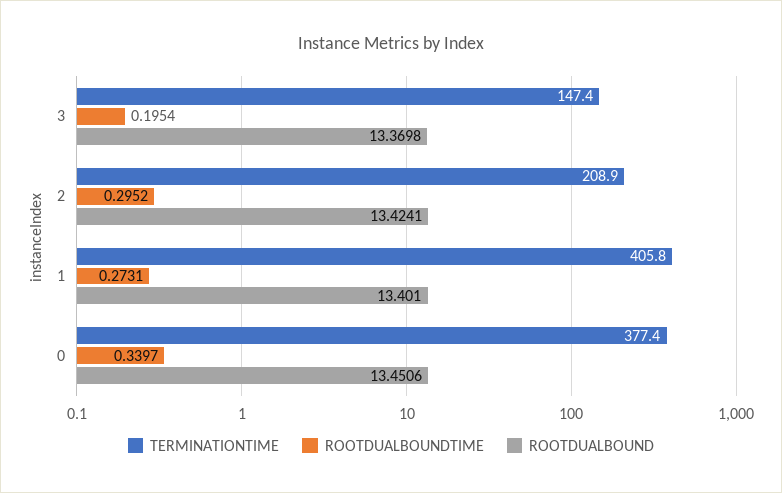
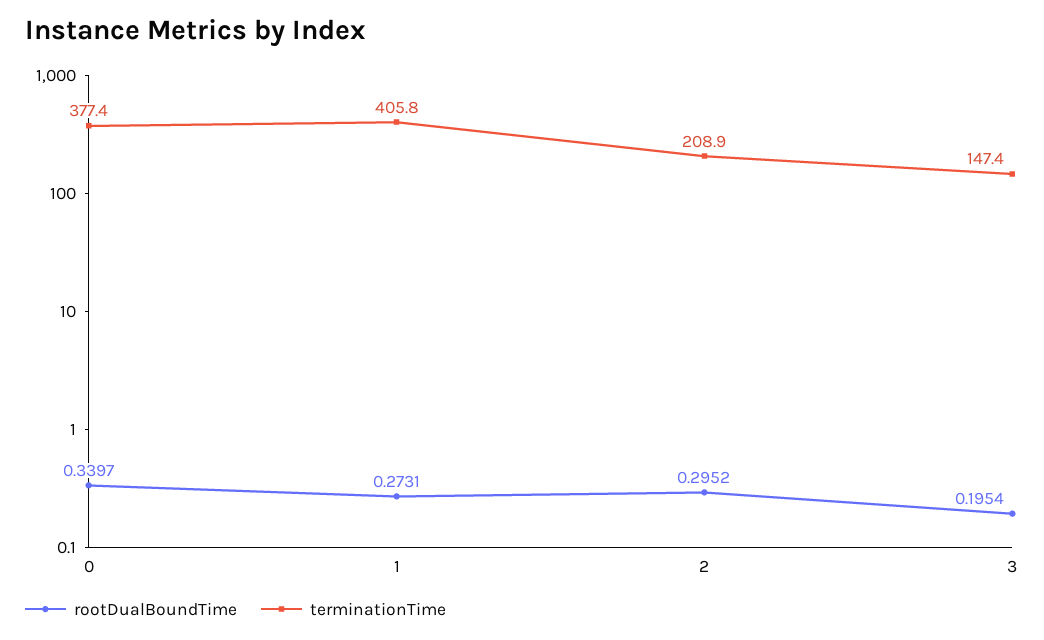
ROOTDUALBOUND, 3: 13.3698 -> none
ROOTDUALBOUND, 2: 13.4241 -> none
ROOTDUALBOUND, 1: 13.401 -> none
ROOTDUALBOUND, 0: 13.4506 -> none

